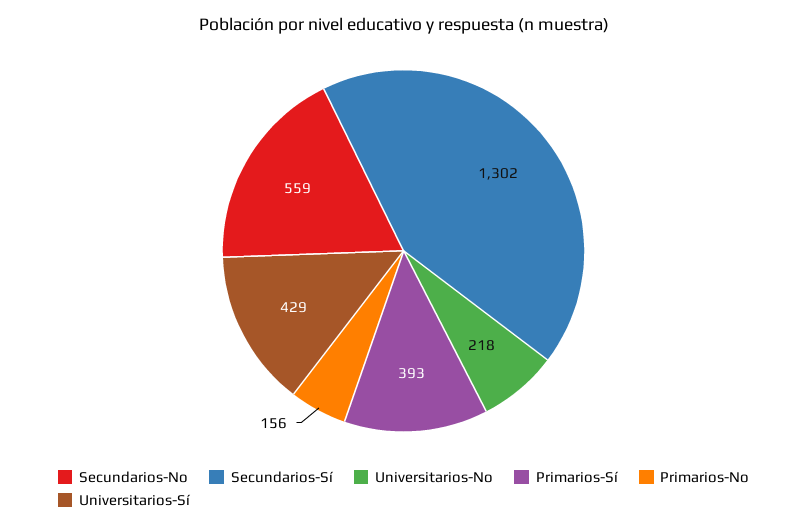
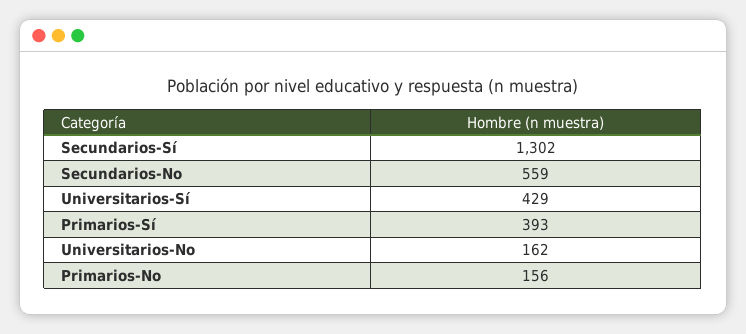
Universitarios-No: 218 -> 162

